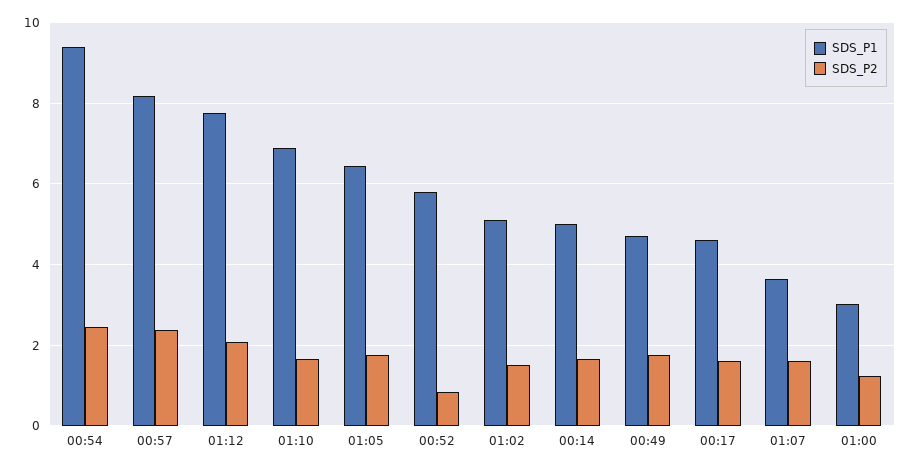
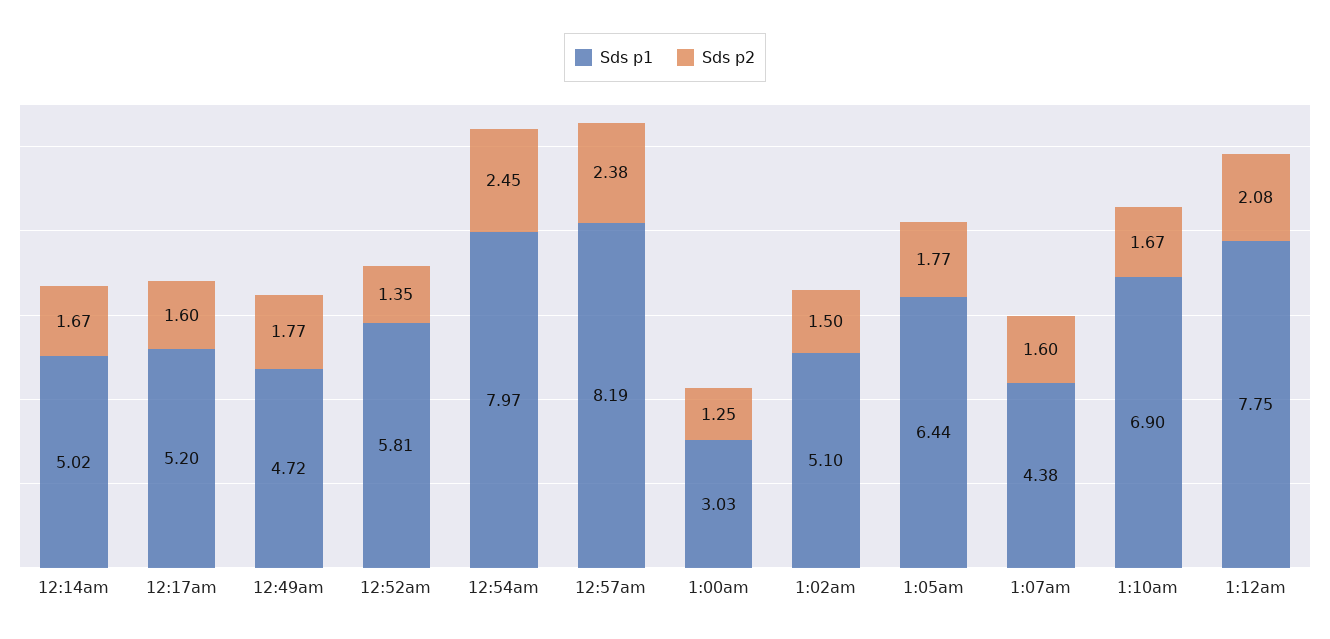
SDS_P1, 00:54: 9.4 -> 7.97
SDS_P2, 00:52: 0.8 -> 1.35
SDS_P1, 00:17: 4.6 -> 5.2
SDS_P1, 01:07: 3.6 -> 4.38

